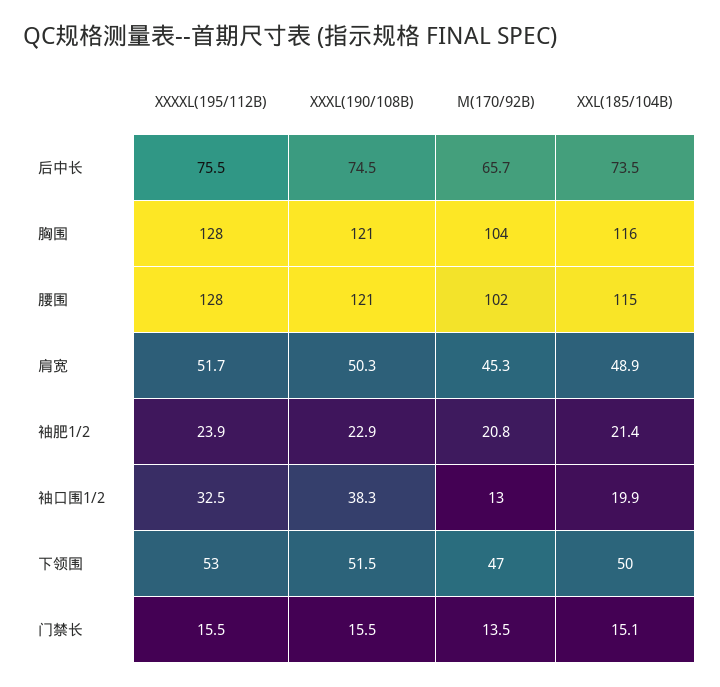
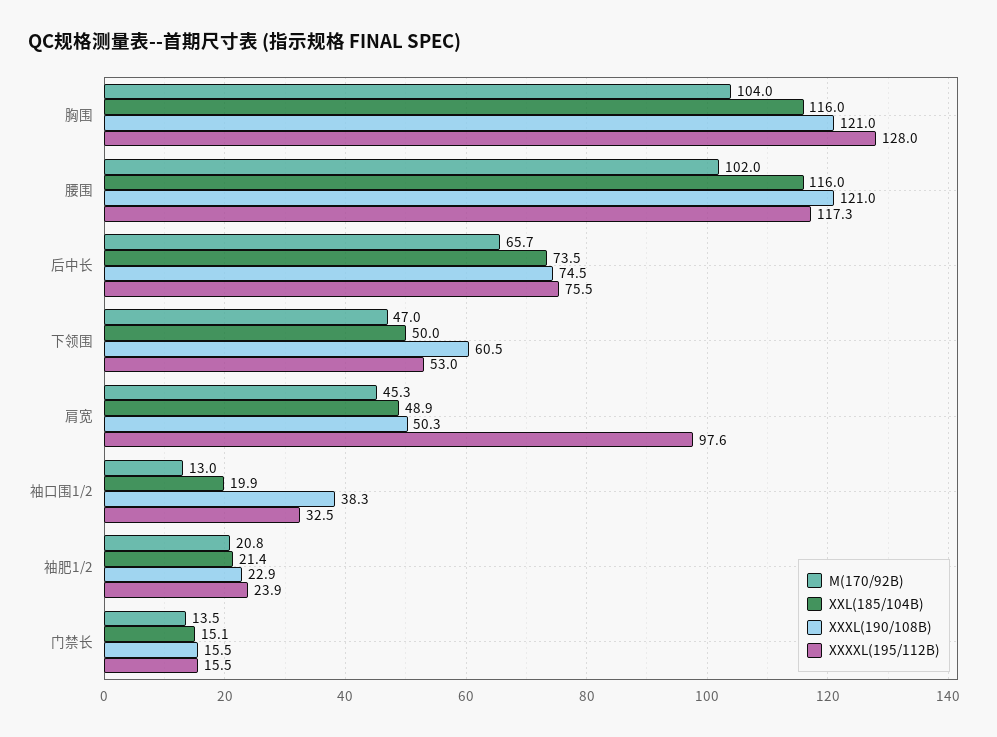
XXXXL(195/112B), 腰围: 128 -> 117.3
XXL(185/104B), 腰围: 115 -> 116
XXXXL(195/112B), 肩宽: 51.7 -> 97.6
XXXL(190/108B), 下领围: 51.5 -> 60.5

